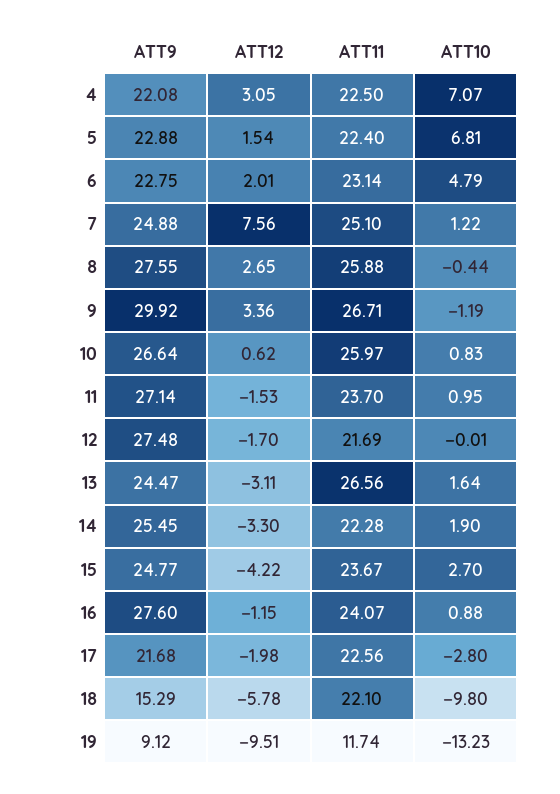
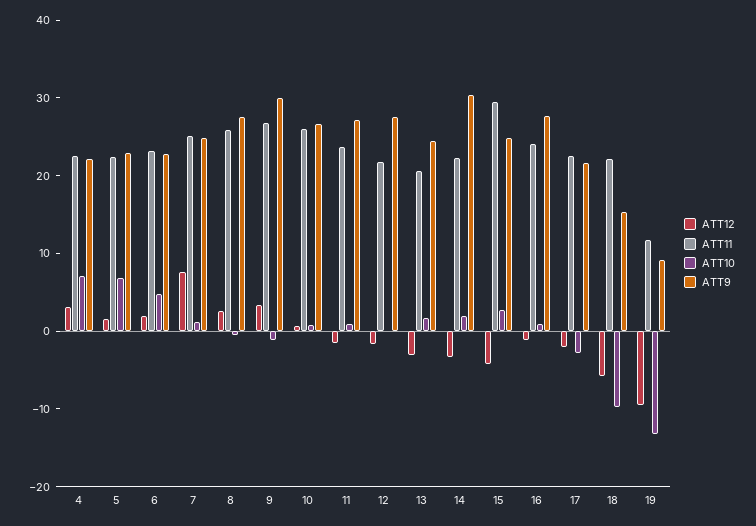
ATT11, 13: 26.56 -> 20
ATT9, 14: 25.45 -> 30
ATT11, 15: 23.67 -> 30

